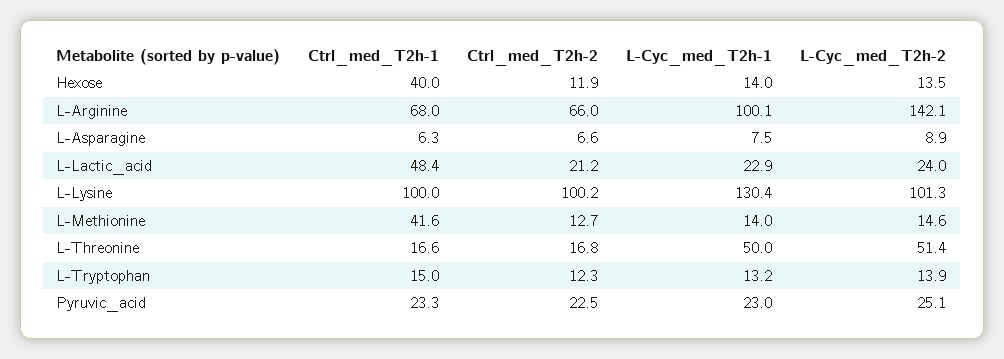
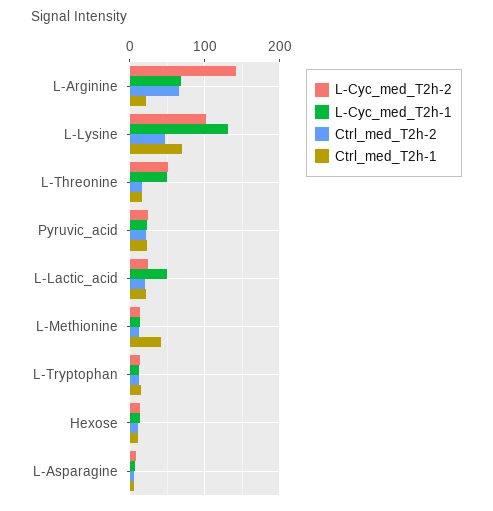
Ctrl_med_T2h-1, Hexose: 40 -> 10
Ctrl_med_T2h-1, L-Arginine: 68 -> 20
L-Cyc_med_T2h-1, L-Arginine: 100.1 -> 70
Ctrl_med_T2h-1, L-Lactic_acid: 48.4 -> 20
L-Cyc_med_T2h-1, L-Lactic_acid: 22.9 -> 50
Ctrl_med_T2h-1, L-Lysine: 100 -> 70
Ctrl_med_T2h-2, L-Lysine: 100.2 -> 50

